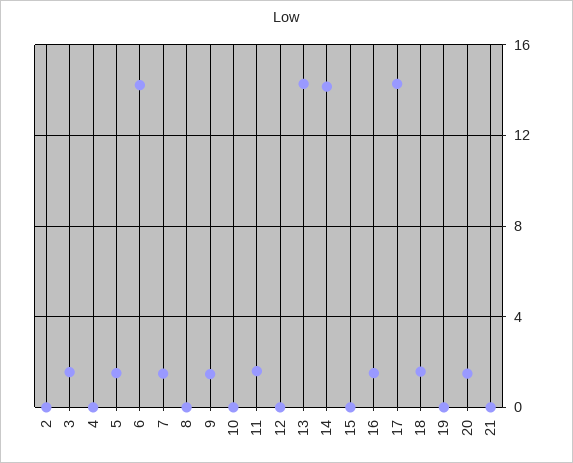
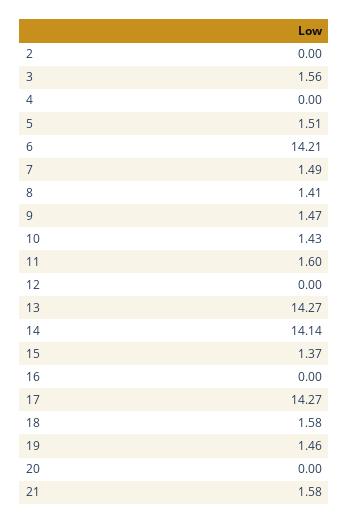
8: 0 -> 1.41
10: 0 -> 1.43
15: 0 -> 1.37
16: 1.5 -> 0
19: 0 -> 1.46
20: 1.5 -> 0
21: 0 -> 1.58

